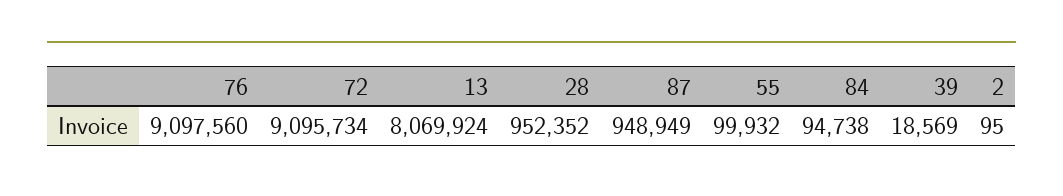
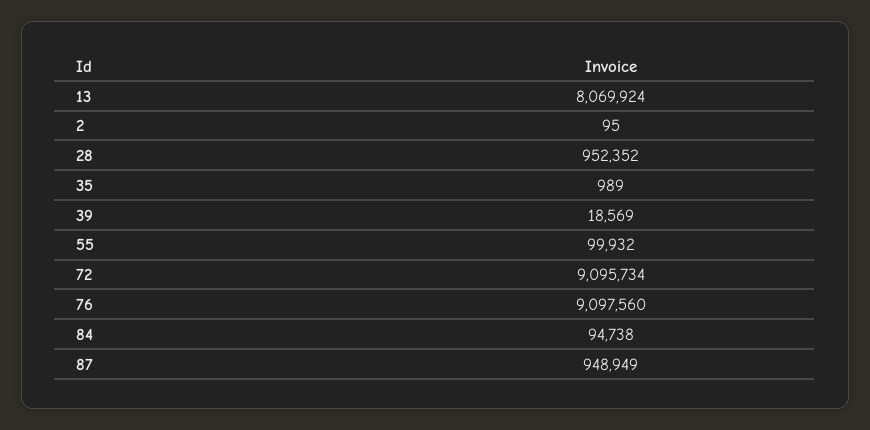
35: none -> 989

